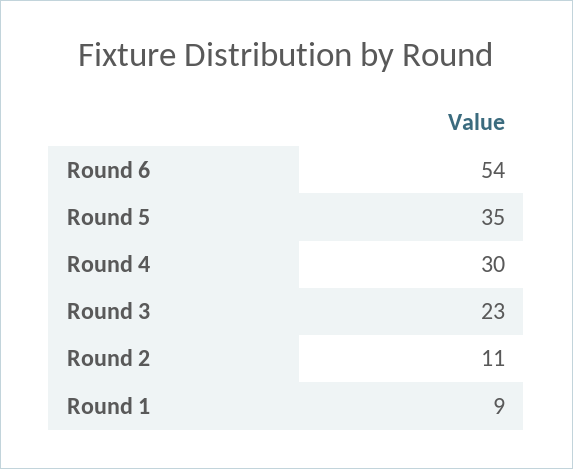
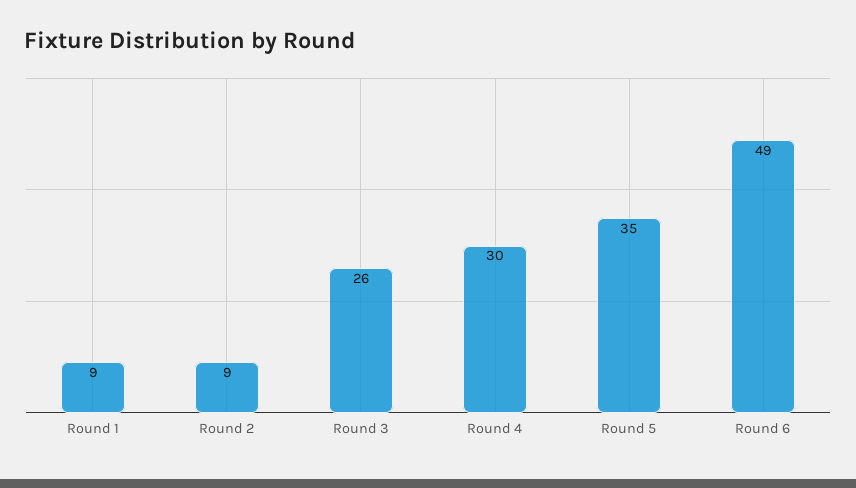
Round 6: 54 -> 49
Round 3: 23 -> 26
Round 2: 11 -> 9

